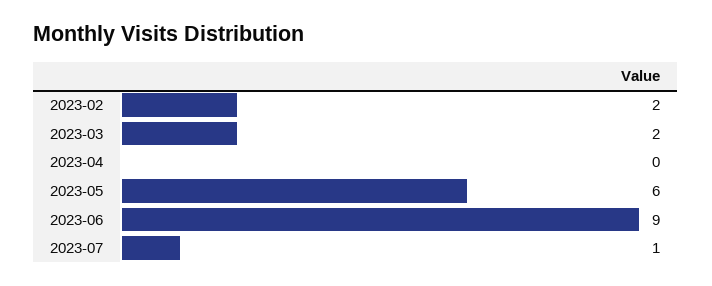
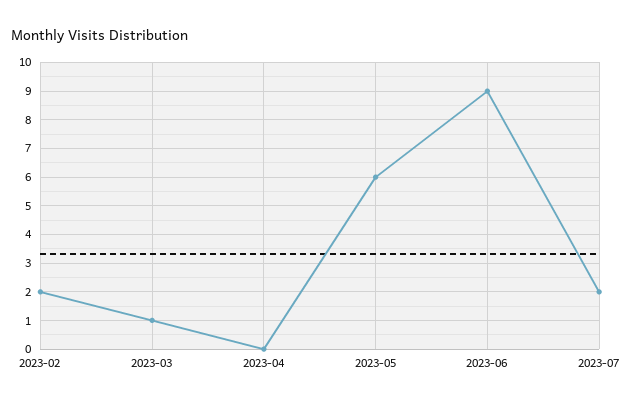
2023-03: 2 -> 1
2023-07: 1 -> 2

